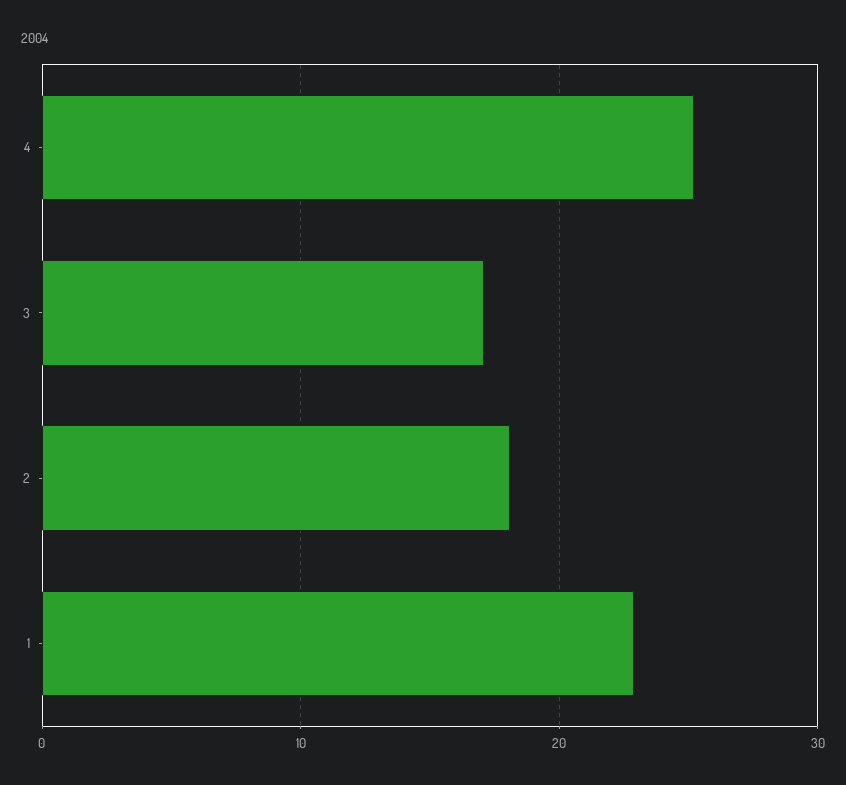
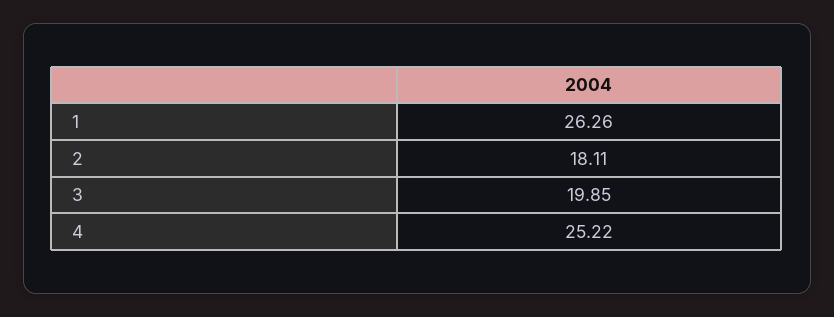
3: 17 -> 19.85
1: 23 -> 26.26

